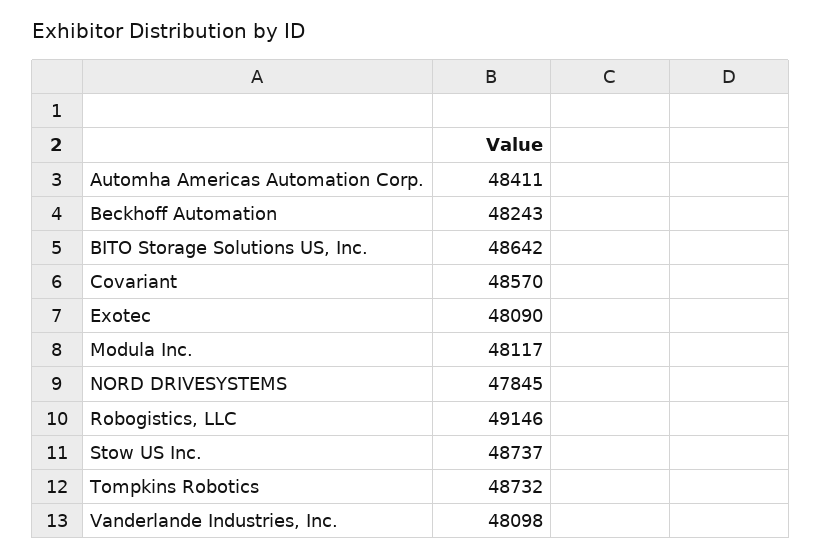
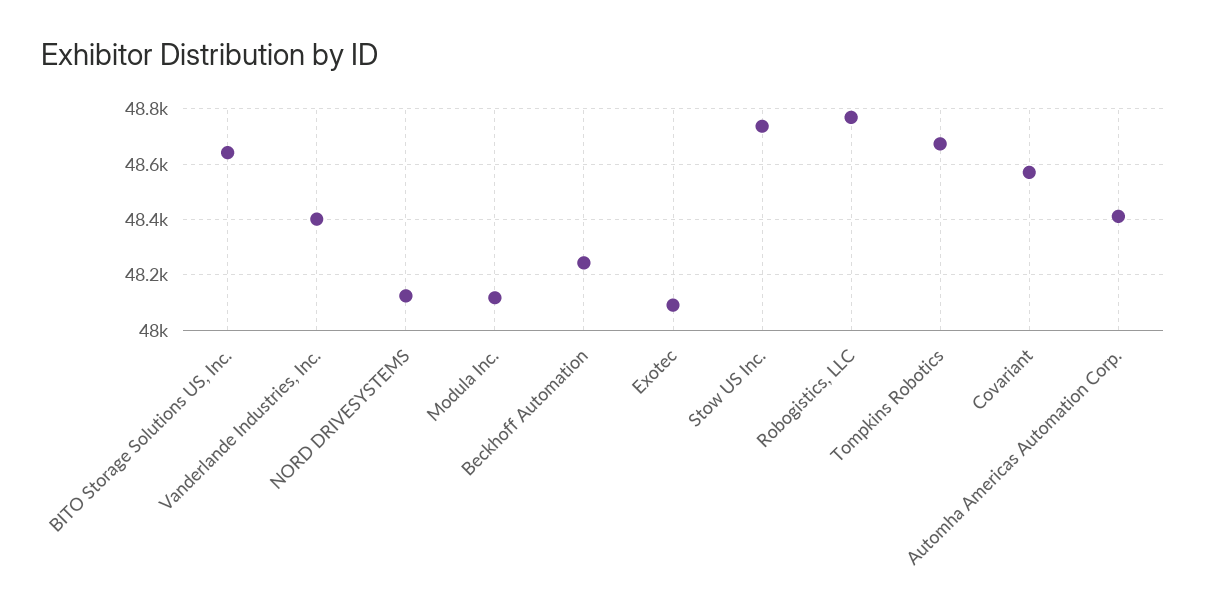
NORD DRIVESYSTEMS: 47845 -> 48125
Robogistics, LLC: 49146 -> 48775
Tompkins Robotics: 48732 -> 48675
Vanderlande Industries, Inc.: 48098 -> 48400

